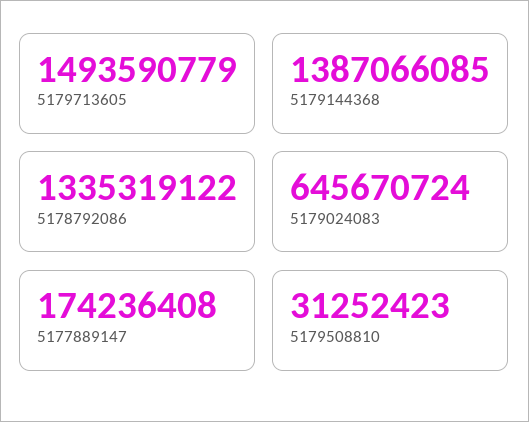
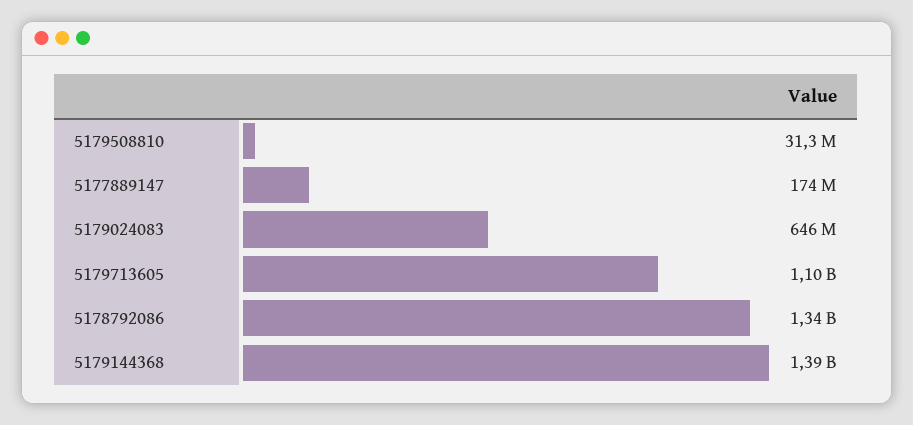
5179713605: 1493590779 -> 1100000000

